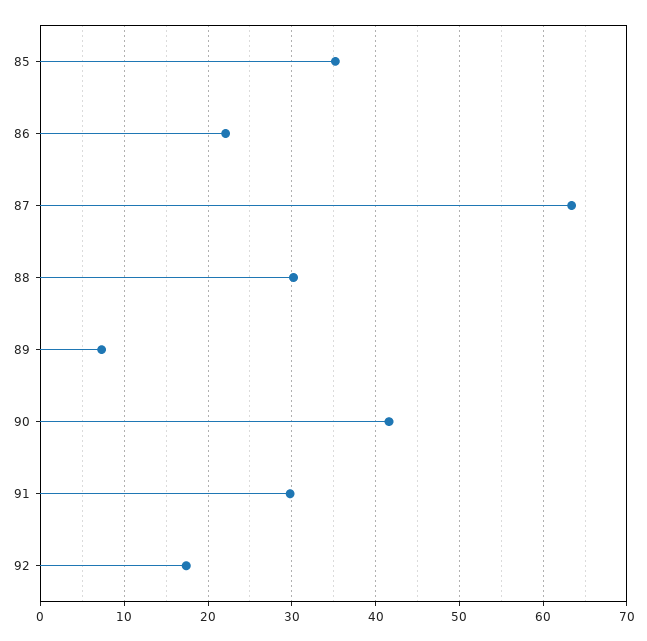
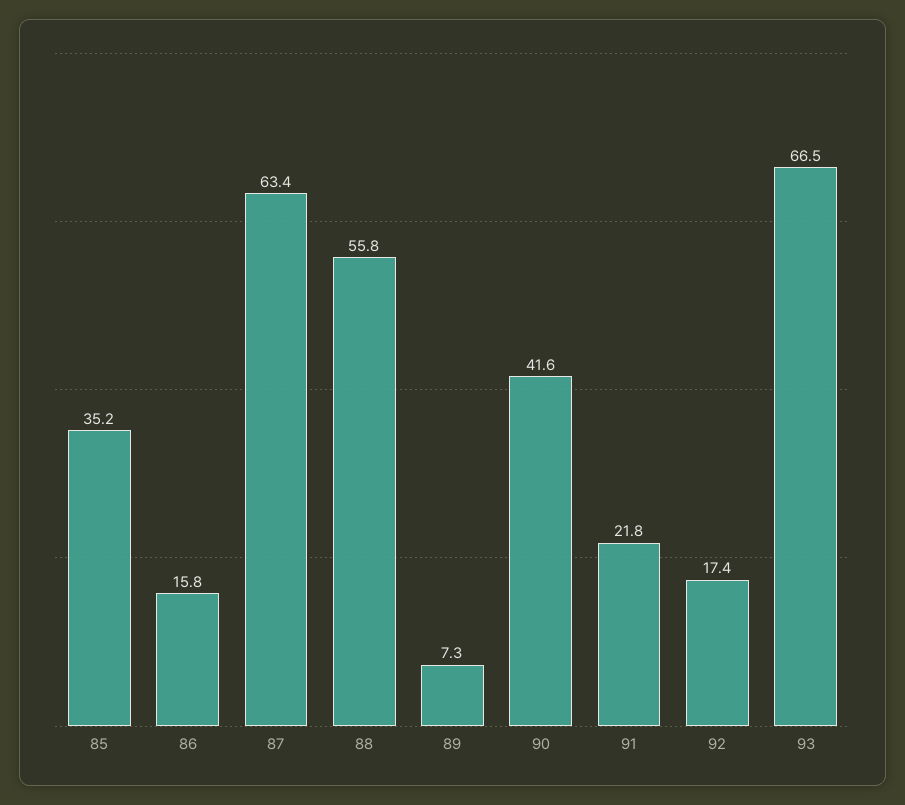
86: 22 -> 15.8
88: 30 -> 55.8
91: 30 -> 21.8
93: none -> 66.5

